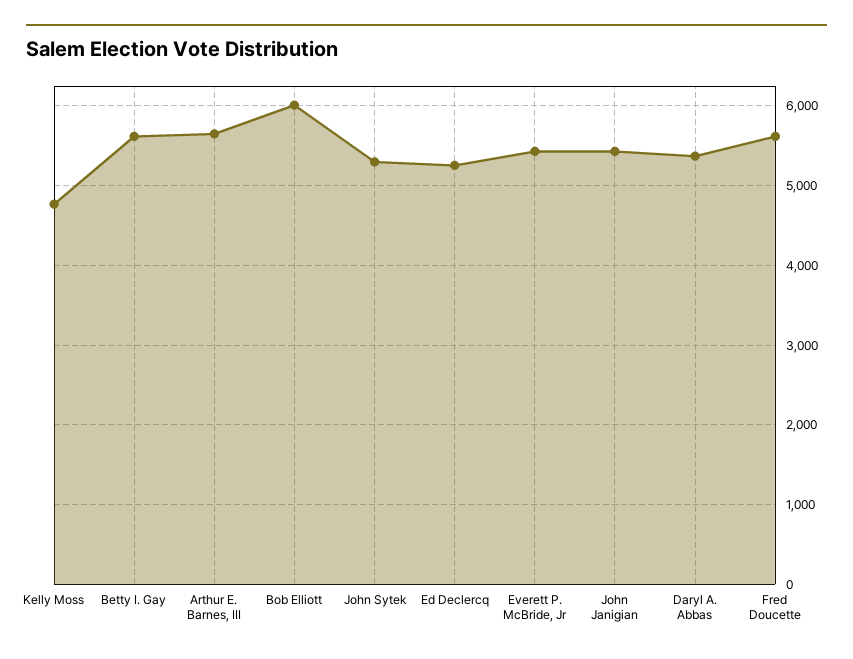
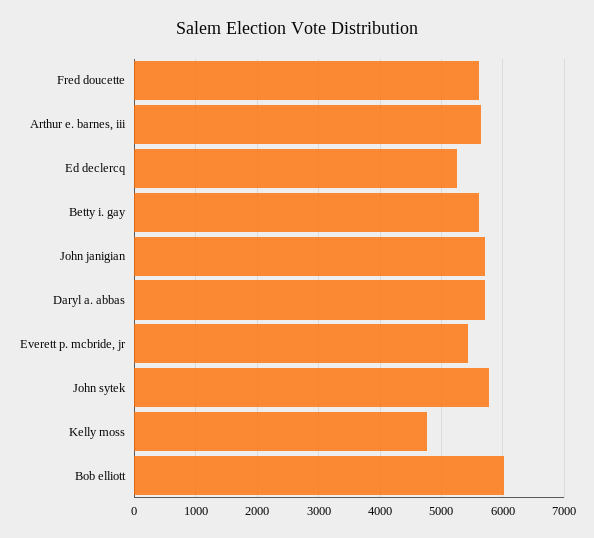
John Sytek: 5300 -> 5800
John Janigian: 5400 -> 5700
Daryl A. Abbas: 5400 -> 5700

